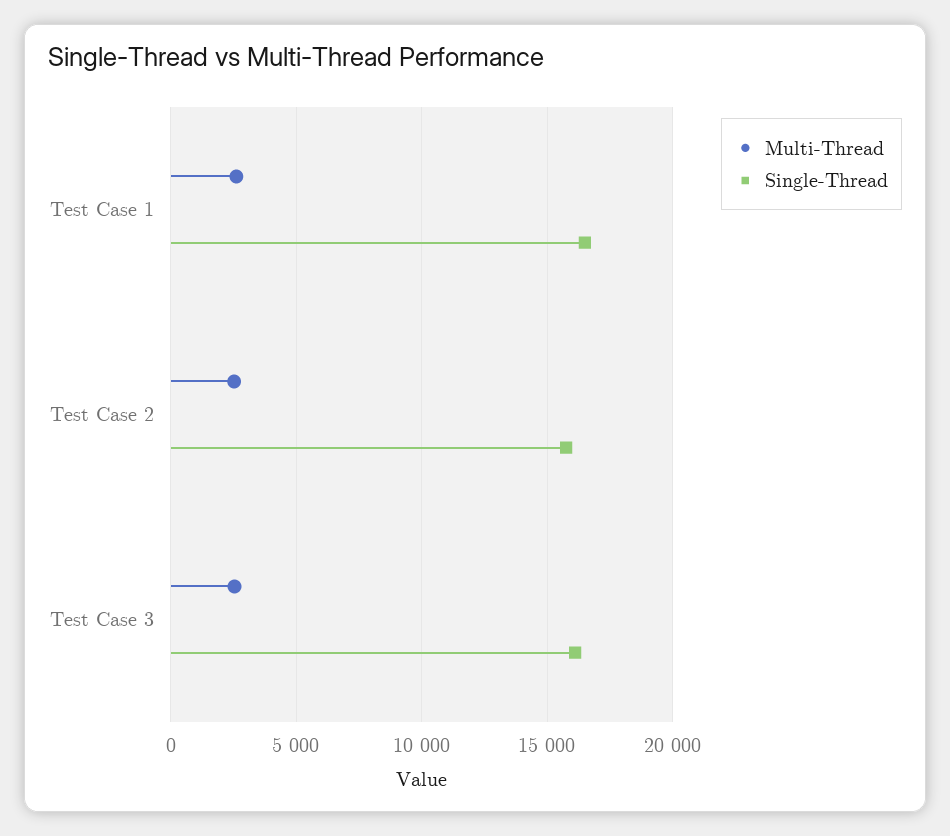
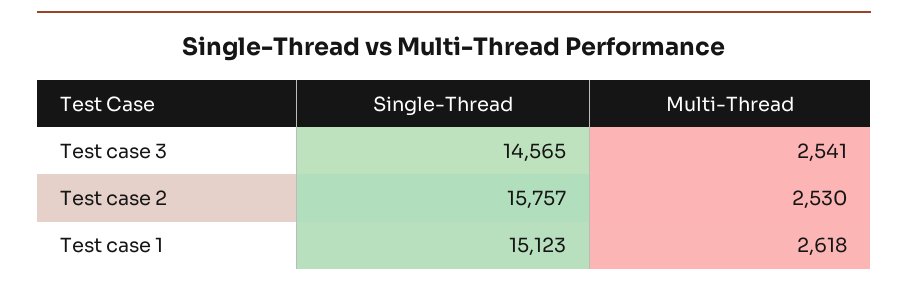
Single-Thread, Test Case 1: 16500 -> 15123
Single-Thread, Test Case 3: 16000 -> 14565

